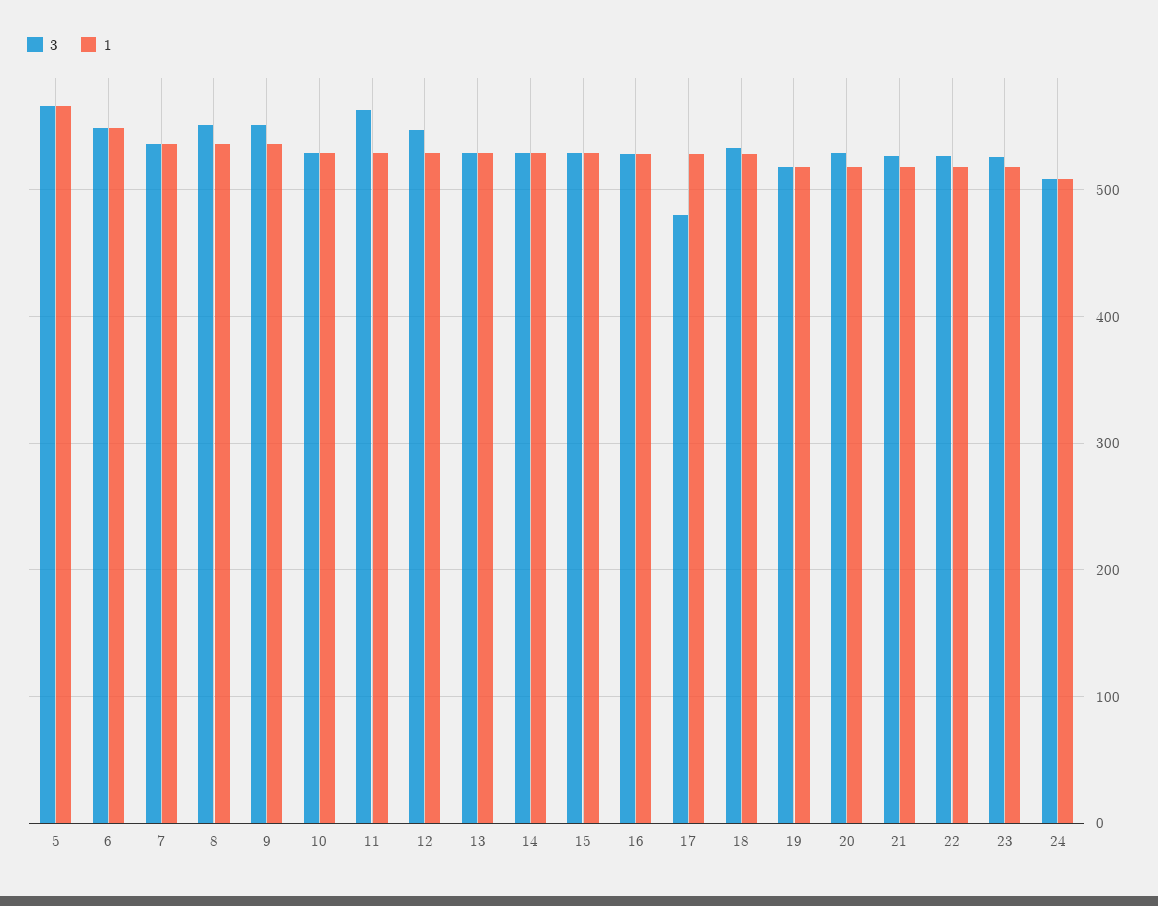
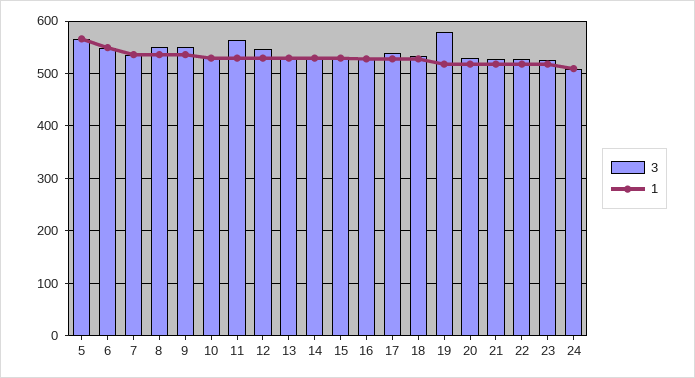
3, 17: 480 -> 540
3, 19: 520 -> 580

